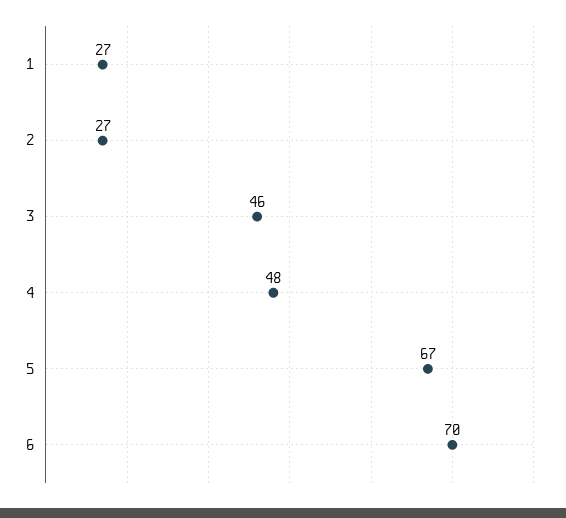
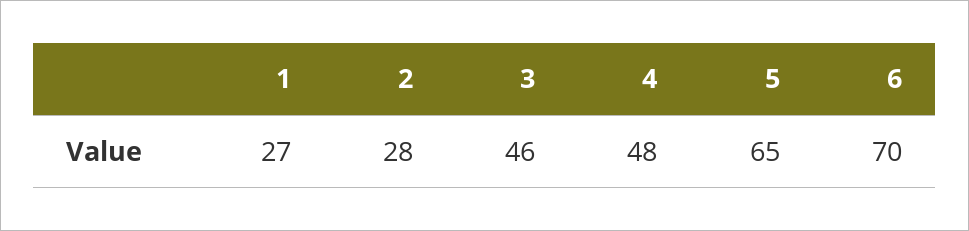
2: 27 -> 28
5: 67 -> 65

